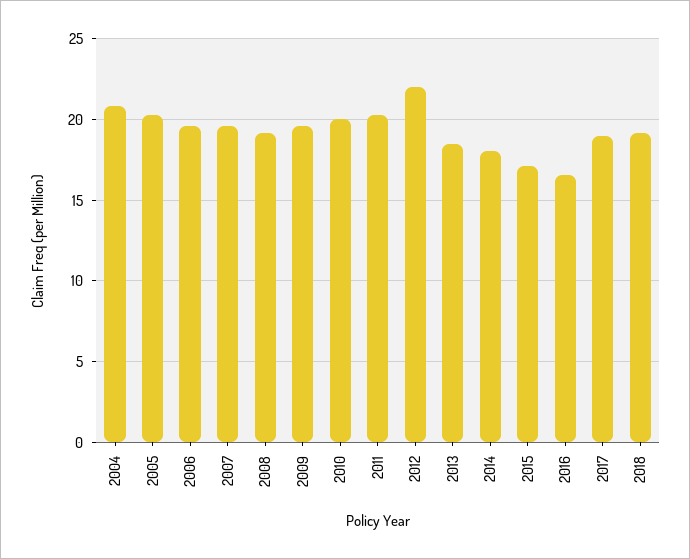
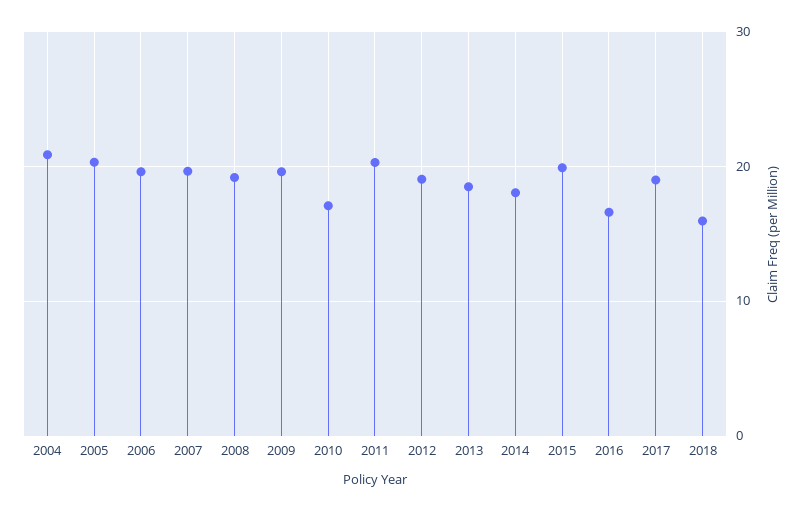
2010: 20 -> 17
2012: 22 -> 19
2015: 17 -> 20
2018: 19 -> 16

